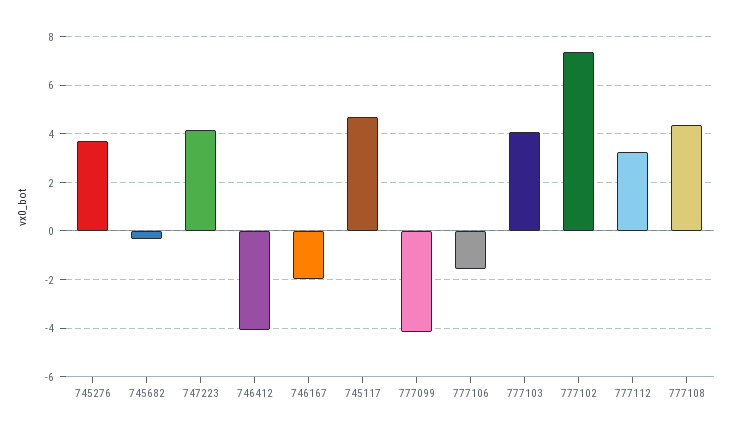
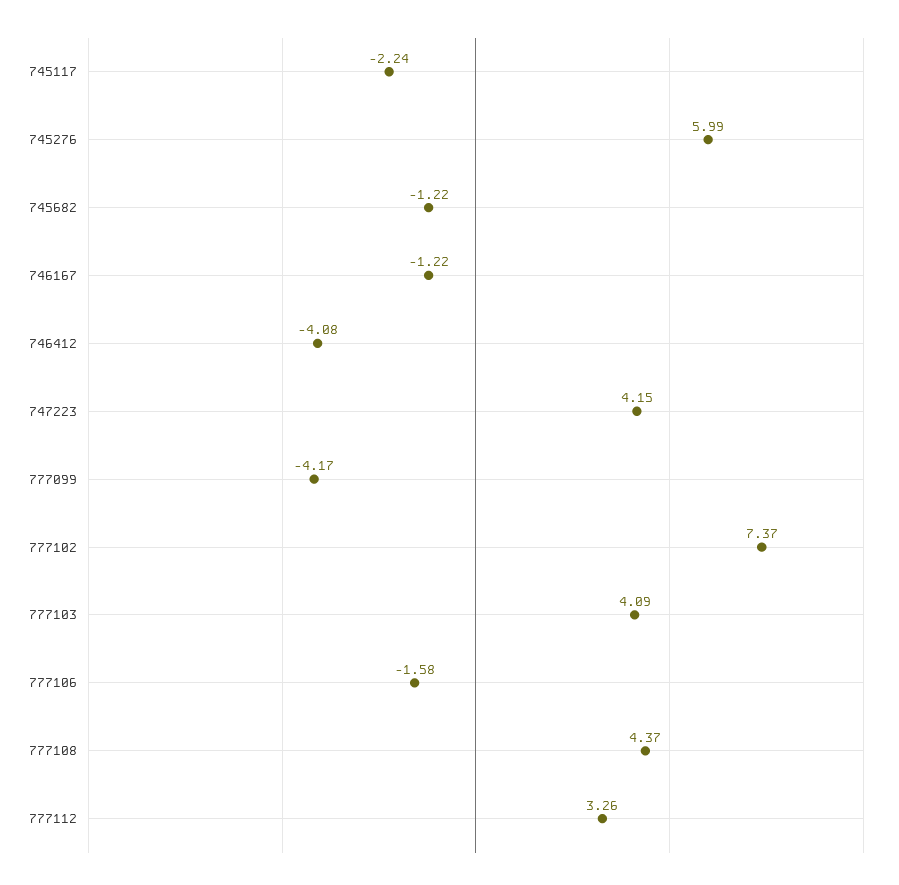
745276: 3.75 -> 5.99
745682: -0.25 -> -1.22
746167: -2 -> -1.22
745117: 4.75 -> -2.24

